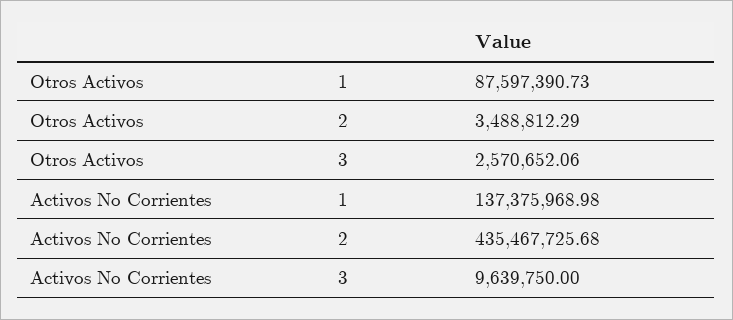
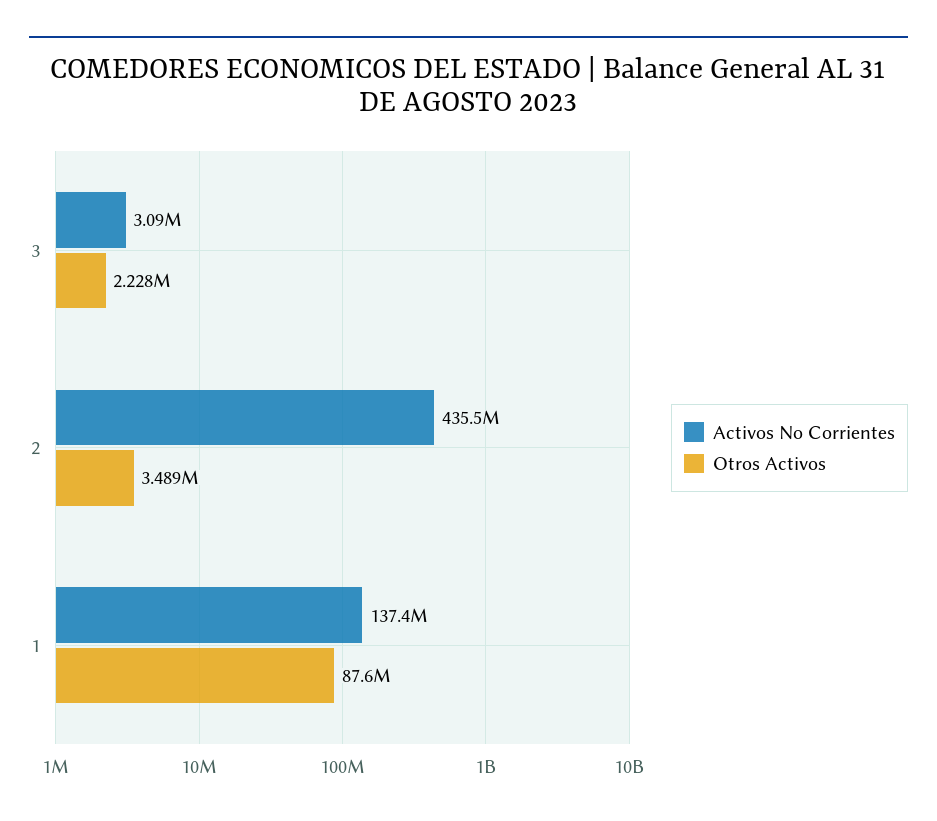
Otros Activos, 3: 2570652.06 -> 2228000
Activos No Corrientes, 3: 9639750 -> 3090000

